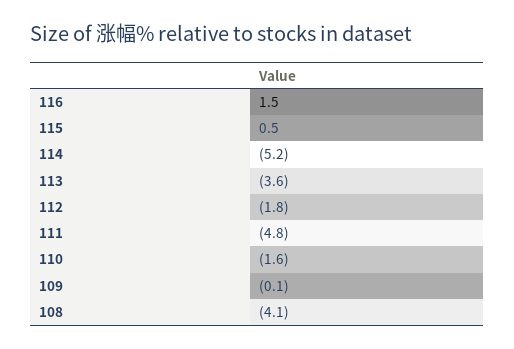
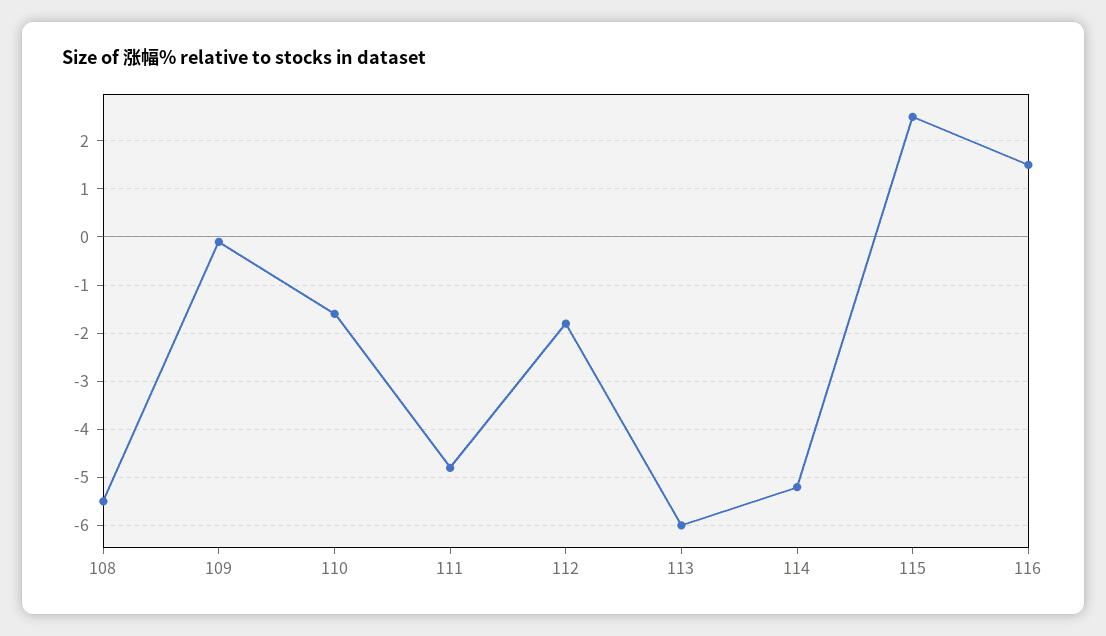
115: 0.5 -> 2.5
113: -3.6 -> -6
108: -4.1 -> -5.5

